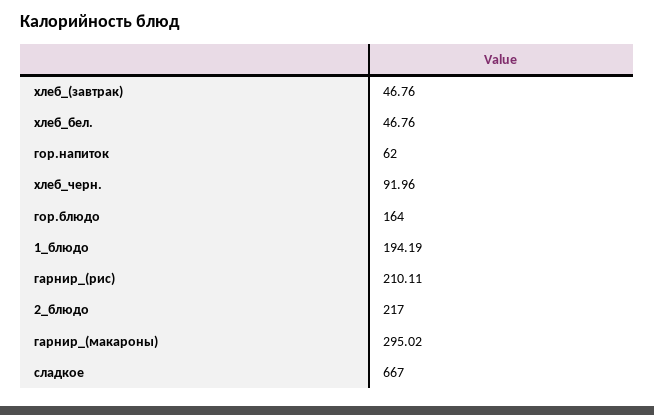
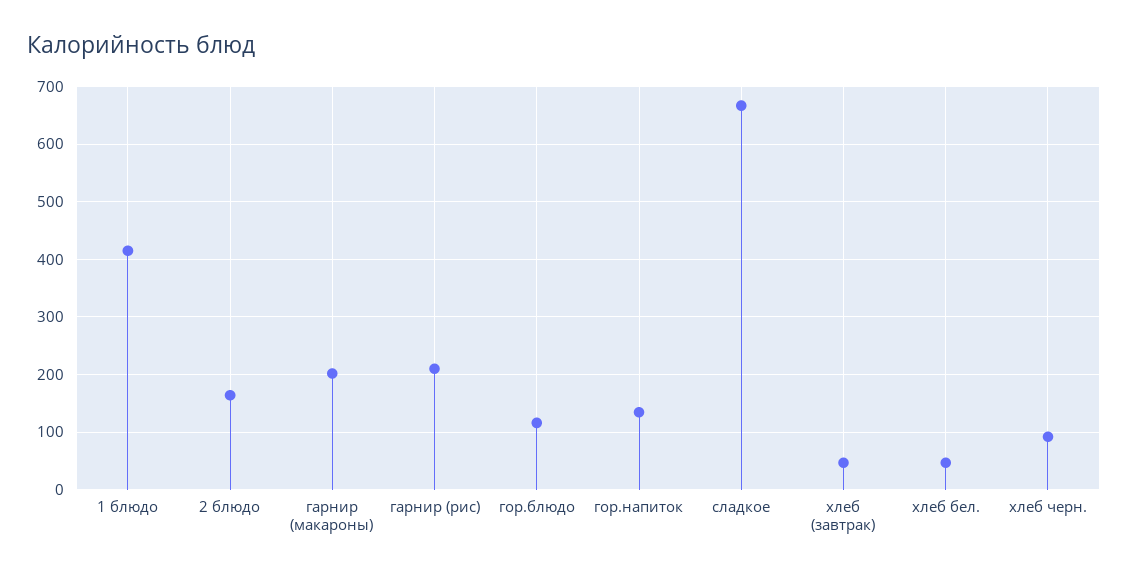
гор.напиток: 62 -> 140
гор.блюдо: 164 -> 120
1_блюдо: 194.19 -> 420
2_блюдо: 217 -> 160
гарнир_(макароны): 295.02 -> 200

